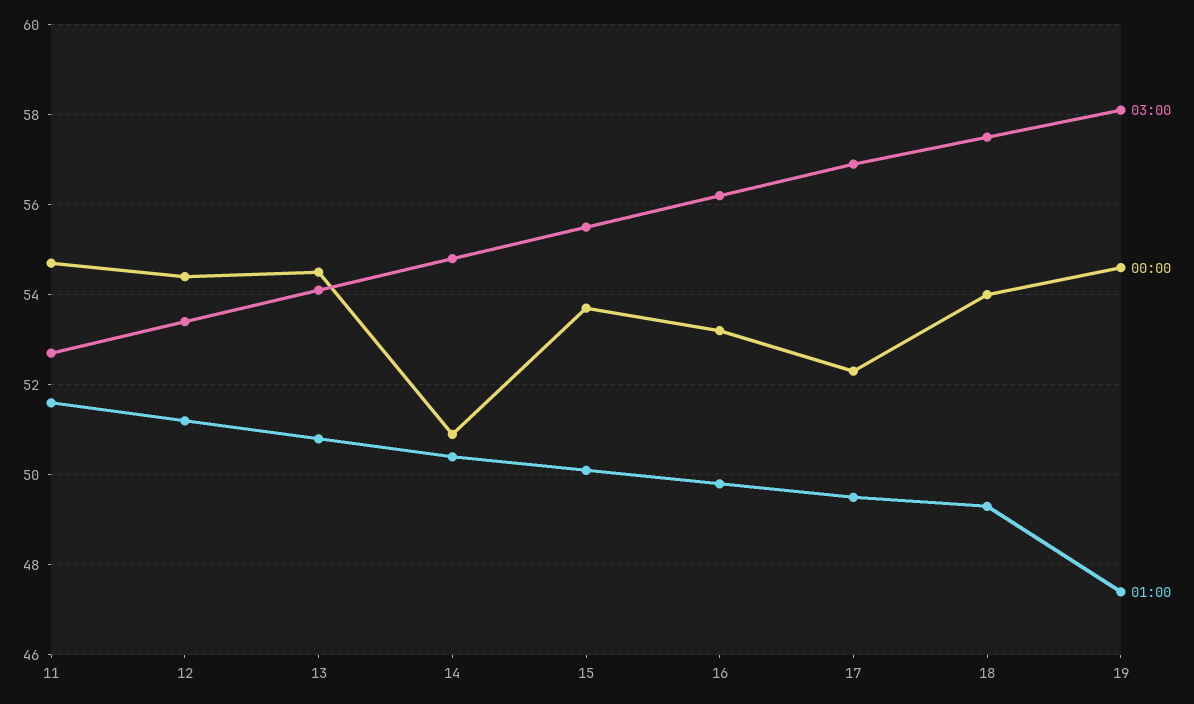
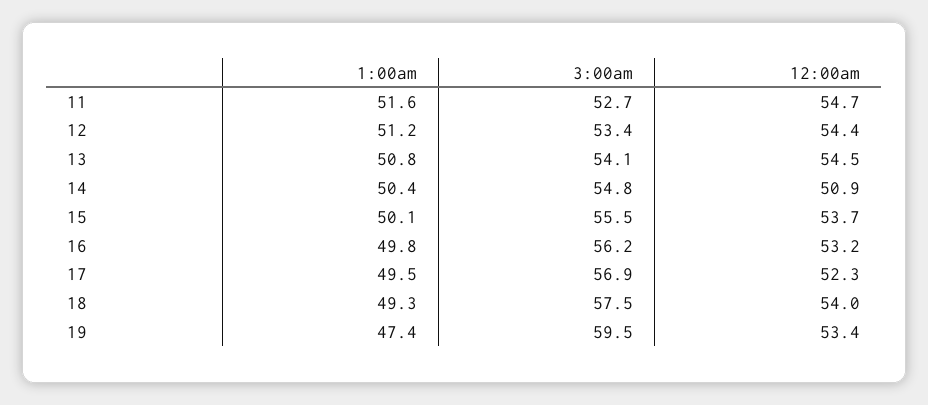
03:00, 19: 58 -> 59.5
00:00, 19: 54.5 -> 53.4

